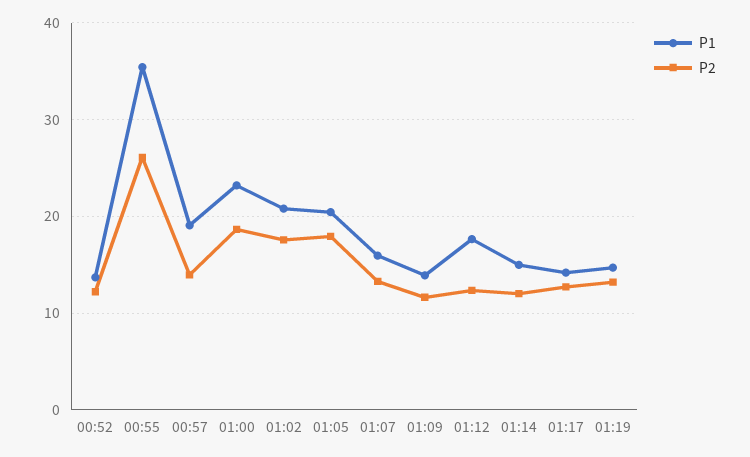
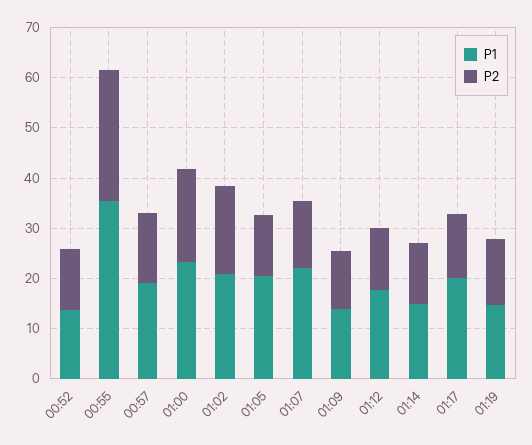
P2, 01:05: 18 -> 12
P1, 01:07: 16 -> 22
P1, 01:17: 14 -> 20

